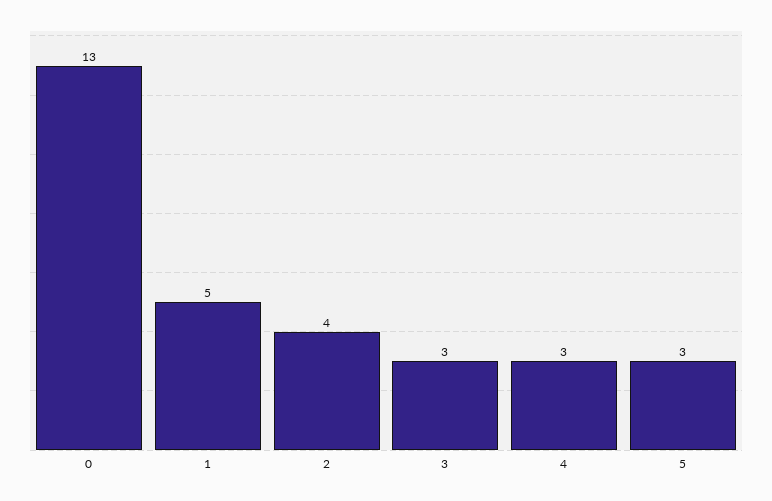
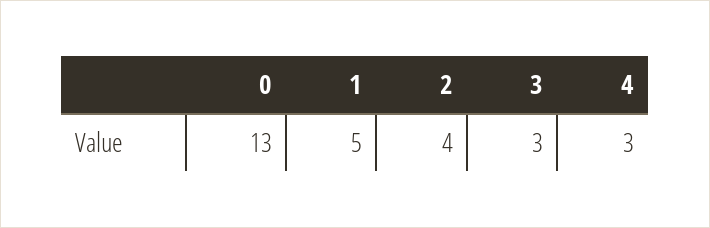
5: 3 -> none

